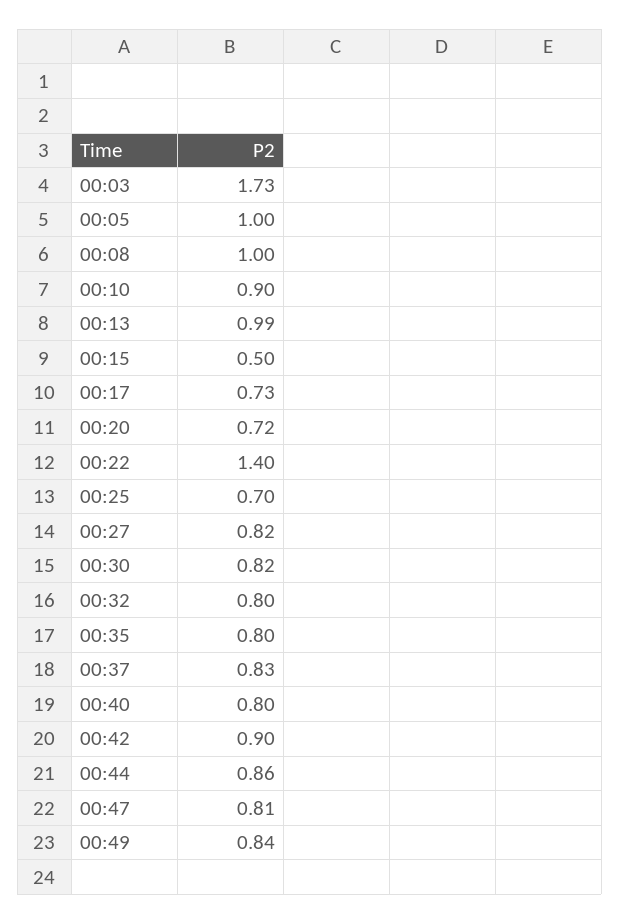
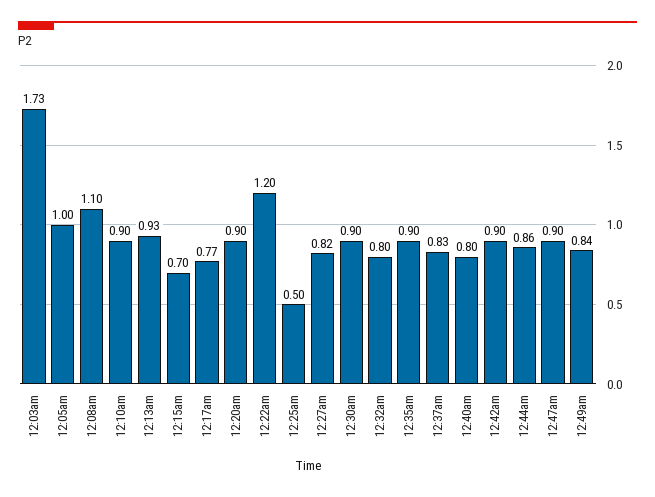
00:08: 1 -> 1.1
00:13: 0.99 -> 0.93
00:15: 0.5 -> 0.7
00:17: 0.73 -> 0.77
00:20: 0.72 -> 0.9
00:22: 1.4 -> 1.2
00:25: 0.7 -> 0.5
00:30: 0.82 -> 0.9
00:35: 0.8 -> 0.9
00:47: 0.81 -> 0.9

